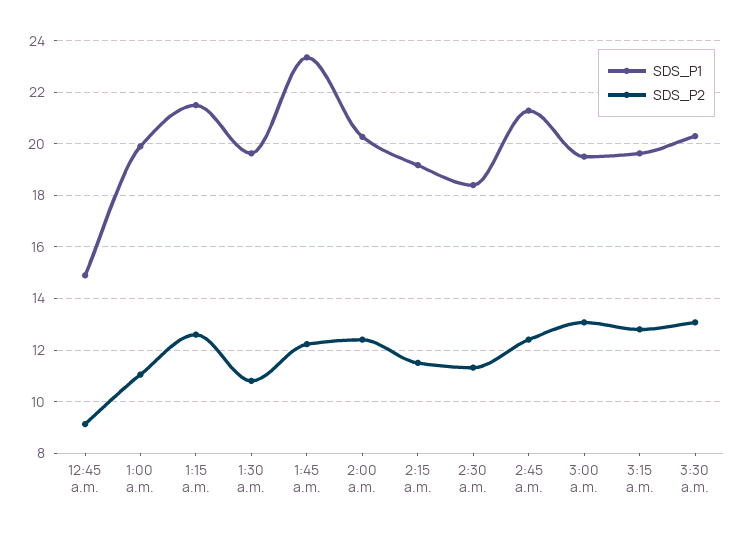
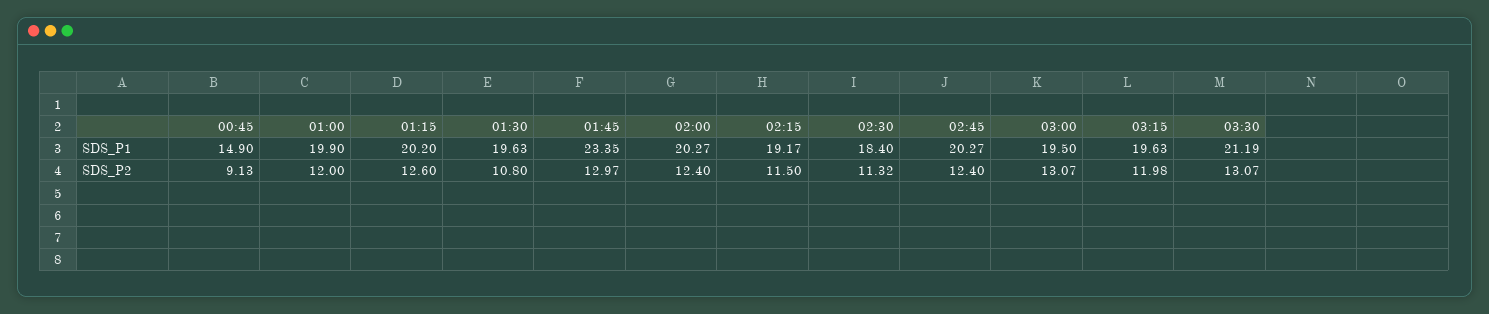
SDS_P2, 1:00 a.m.: 11 -> 12
SDS_P1, 1:15 a.m.: 21.5 -> 20.2
SDS_P2, 1:45 a.m.: 12.25 -> 12.97
SDS_P1, 2:45 a.m.: 21.25 -> 20.27
SDS_P2, 3:15 a.m.: 12.75 -> 11.98
SDS_P1, 3:30 a.m.: 20.25 -> 21.19

